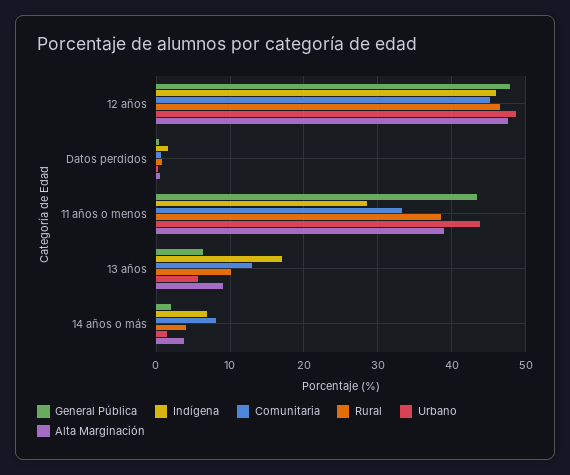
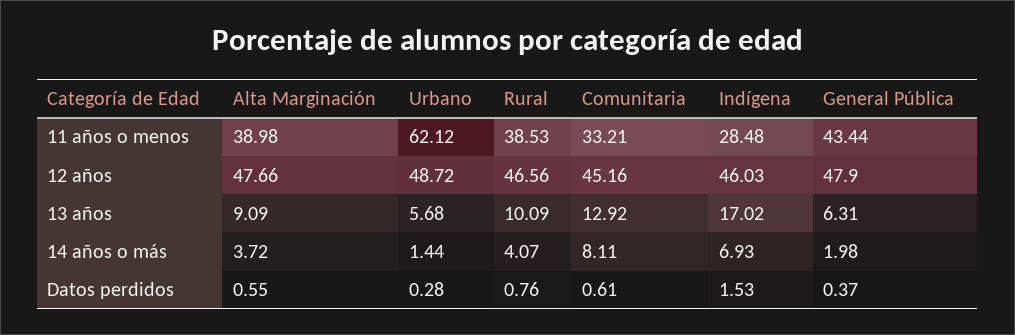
Urbano, 11 años o menos: 44 -> 62.12

